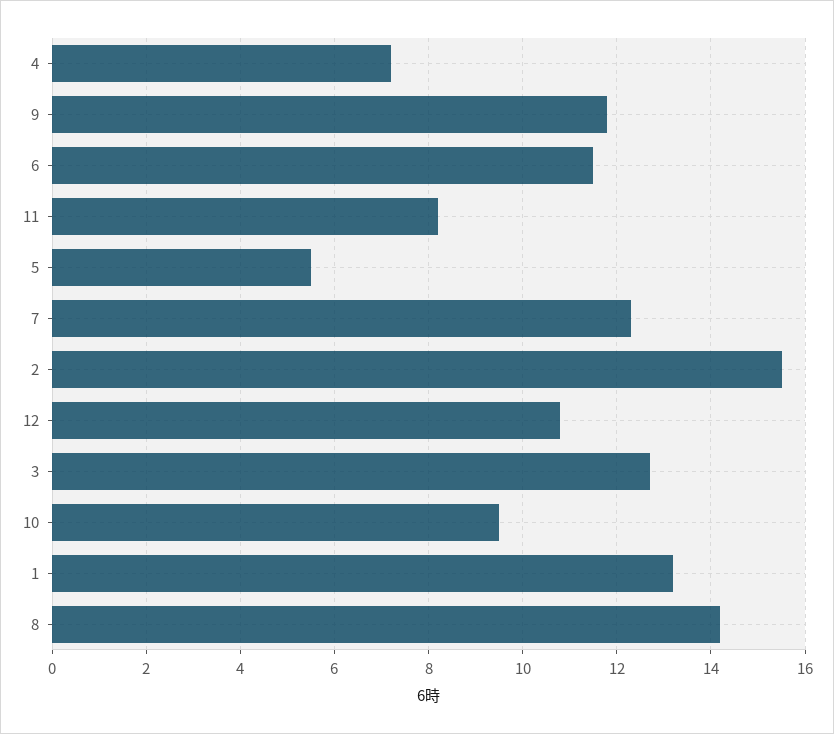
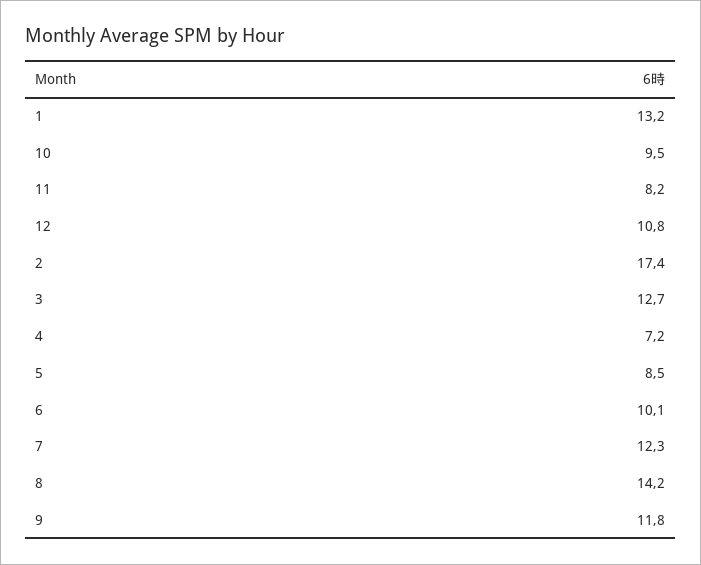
6: 11.5 -> 10.1
5: 5.5 -> 8.5
2: 15.5 -> 17.4

